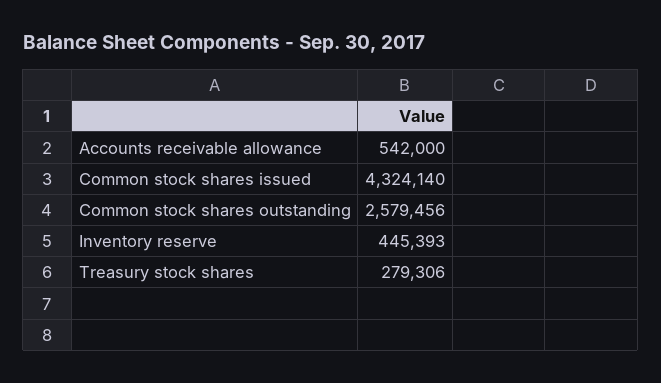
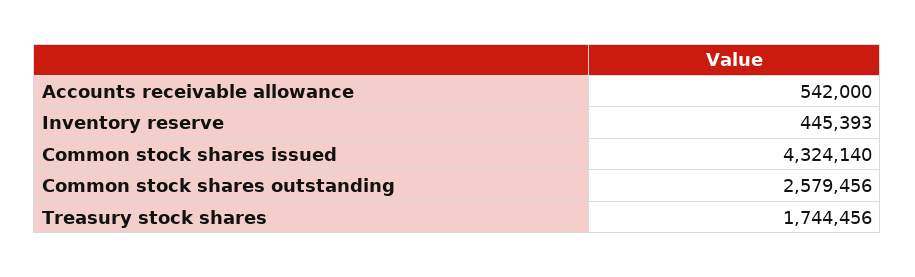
Treasury stock shares: 279306 -> 1744456

